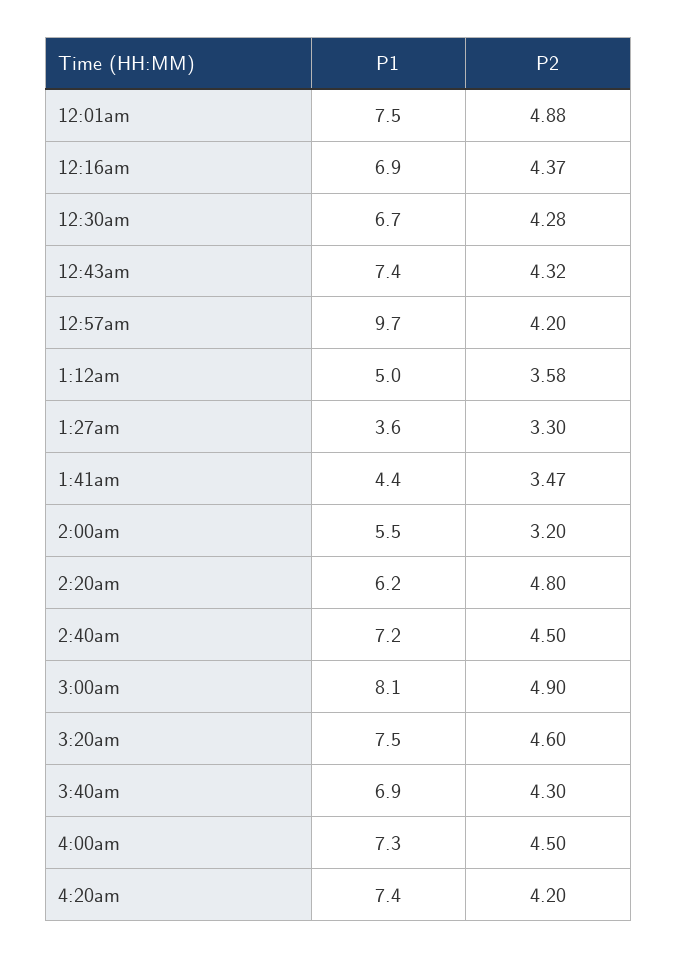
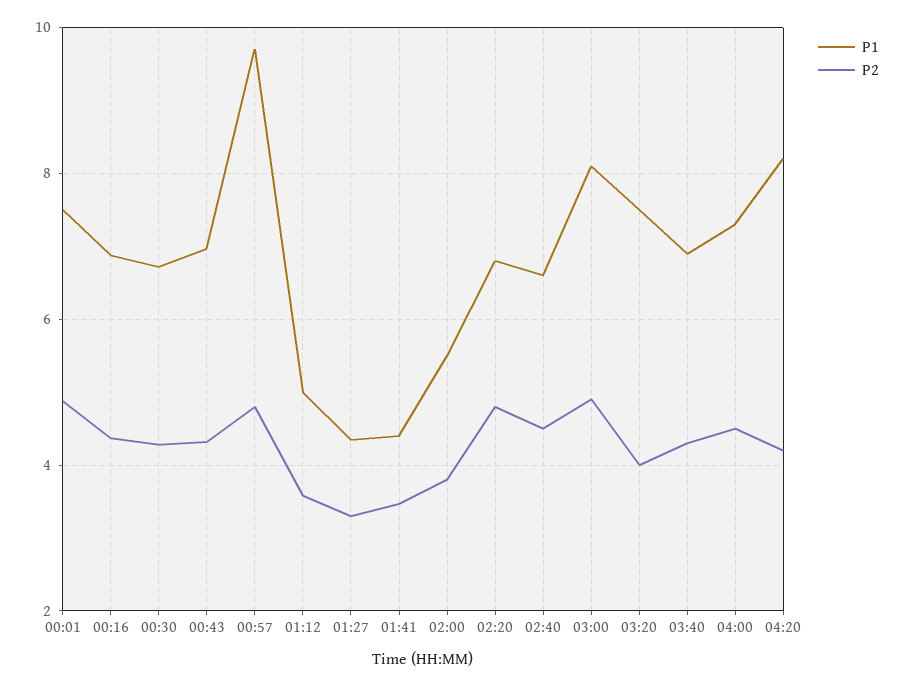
P1, 12:43am: 7.4 -> 7
P2, 12:57am: 4.2 -> 4.8
P1, 1:27am: 3.6 -> 4.4
P2, 2:00am: 3.2 -> 3.8
P1, 2:20am: 6.2 -> 6.8
P1, 2:40am: 7.2 -> 6.6
P2, 3:20am: 4.6 -> 4
P1, 4:20am: 7.4 -> 8.2

